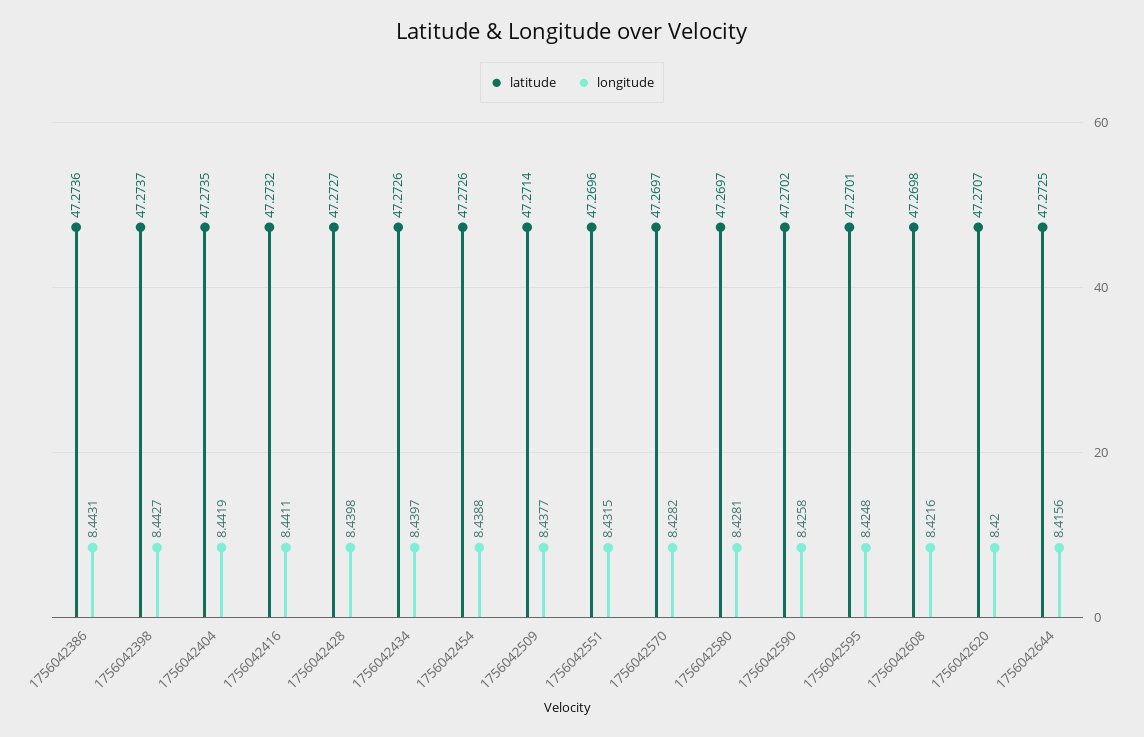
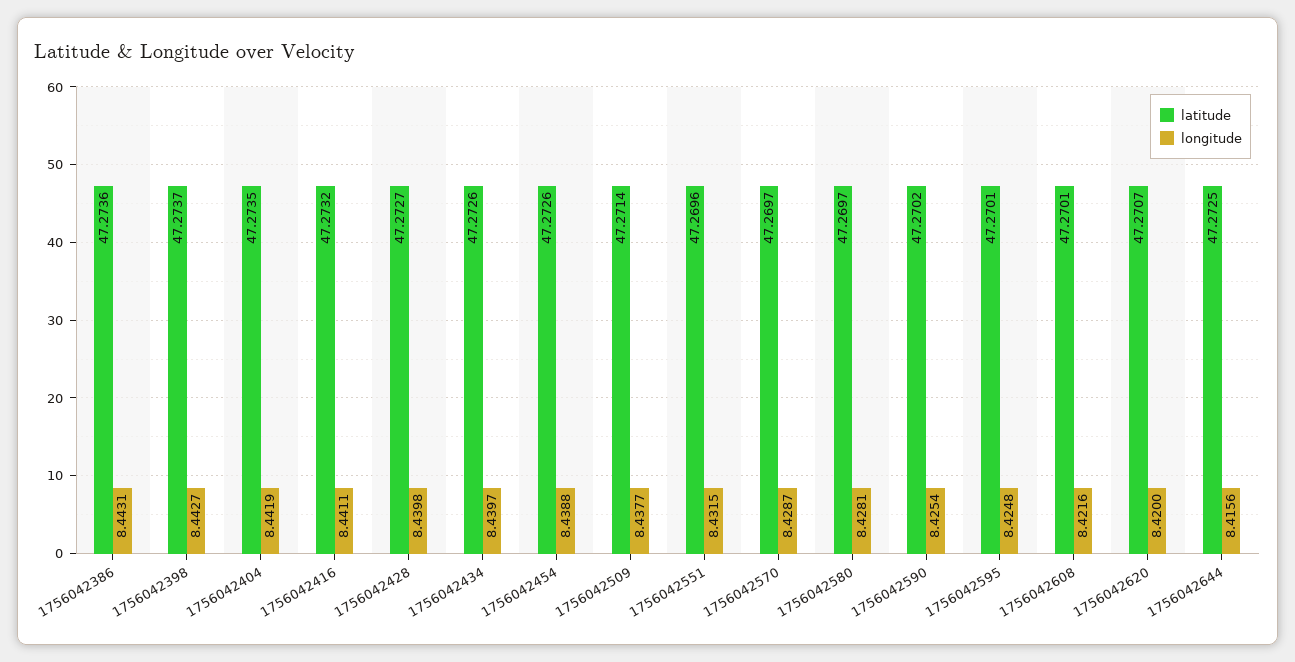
longitude, 1756042570: 8.4282 -> 8.4287
longitude, 1756042590: 8.4258 -> 8.4254
latitude, 1756042608: 47.2698 -> 47.2701

